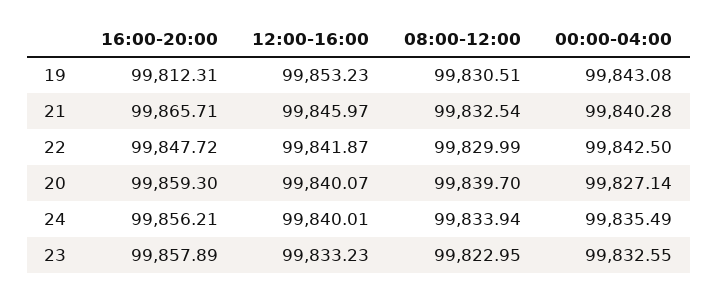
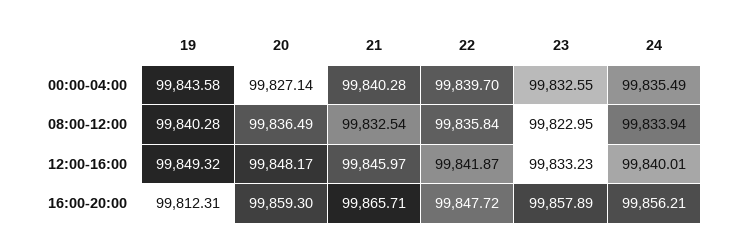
12:00-16:00, 19: 99853.23 -> 99849.32
08:00-12:00, 19: 99830.51 -> 99840.28
00:00-04:00, 19: 99843.08 -> 99843.58
08:00-12:00, 22: 99829.99 -> 99835.84
00:00-04:00, 22: 99842.5 -> 99839.7
12:00-16:00, 20: 99840.07 -> 99848.17
08:00-12:00, 20: 99839.7 -> 99836.49

